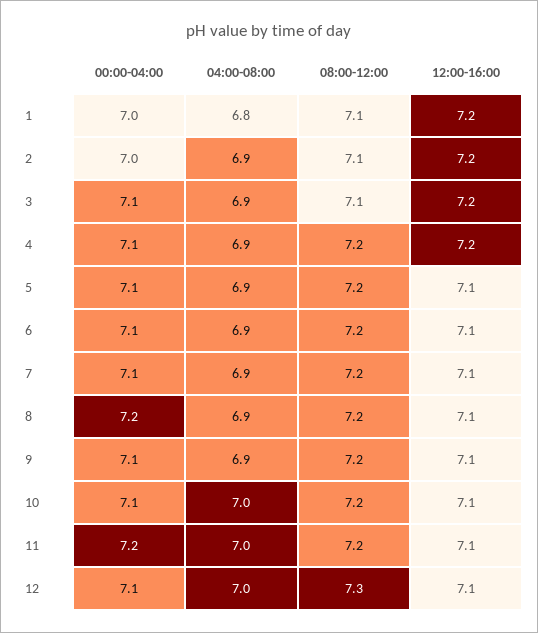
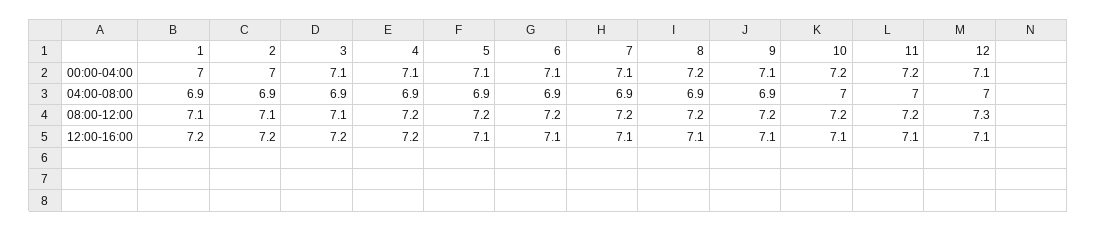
04:00-08:00, 1: 6.8 -> 6.9
00:00-04:00, 10: 7.1 -> 7.2

